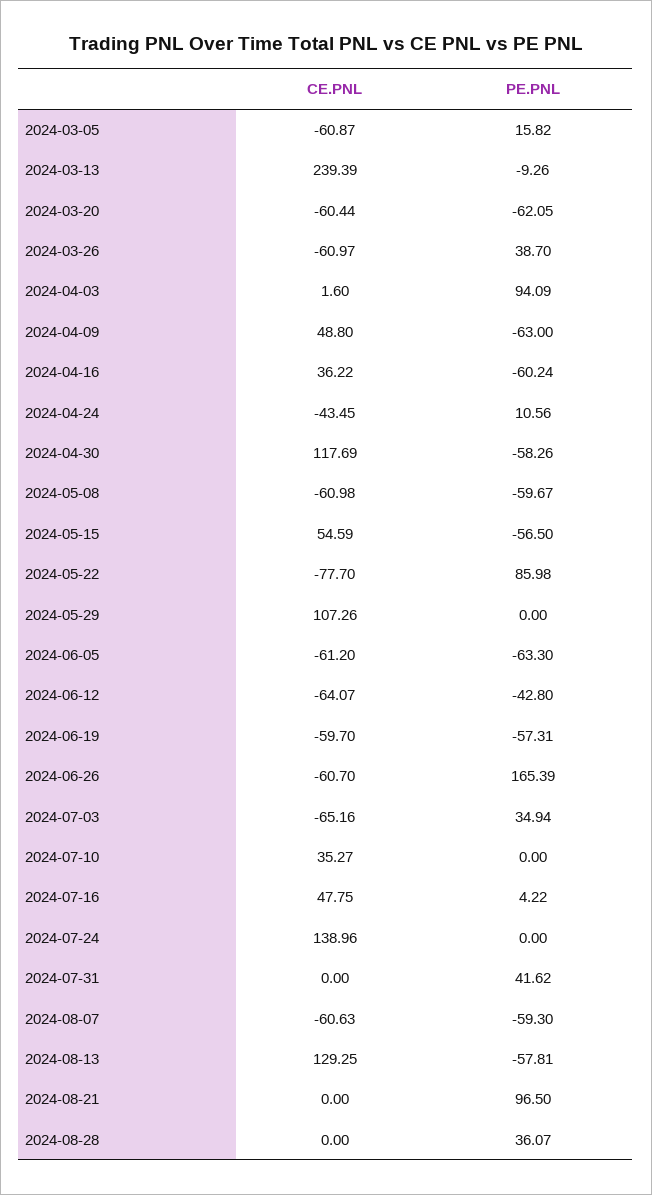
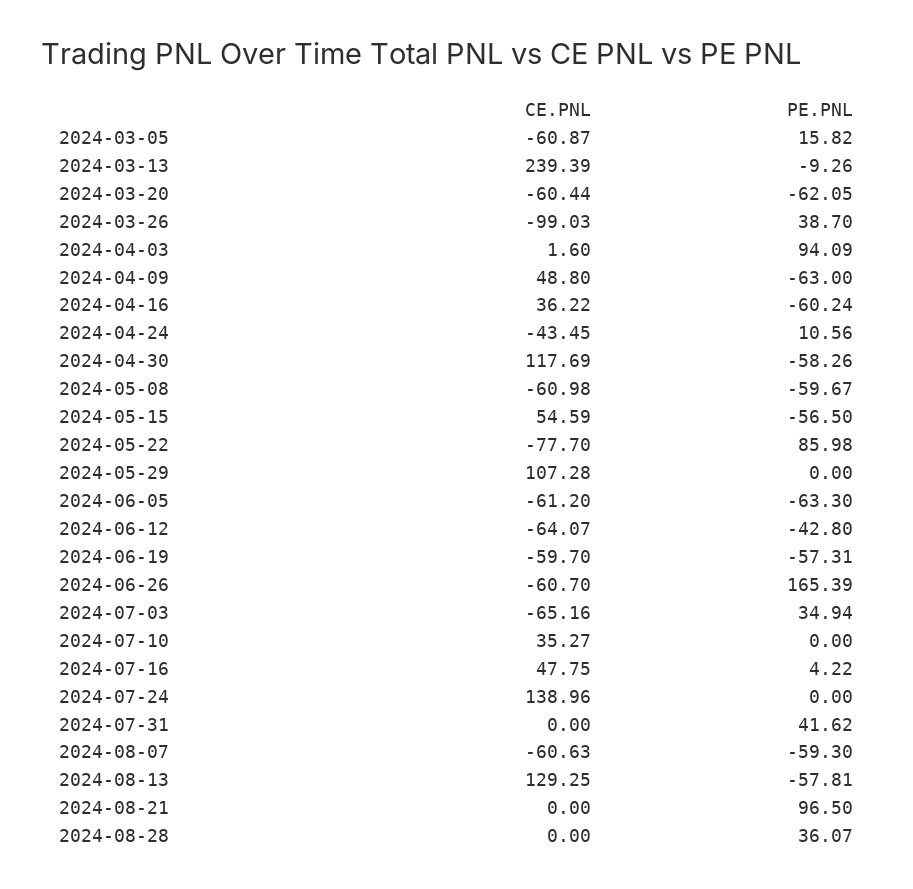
CE.PNL, 2024-03-26: -60.97 -> -99.03
CE.PNL, 2024-05-29: 107.26 -> 107.28

